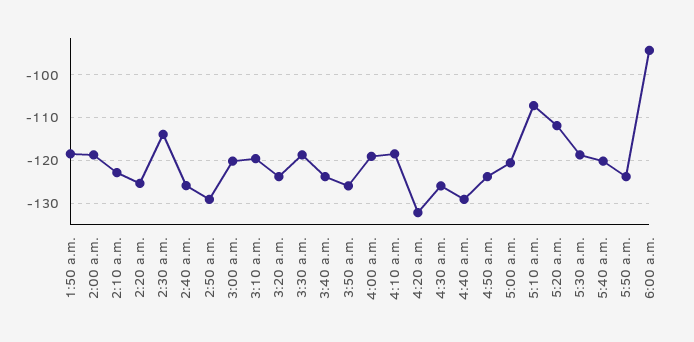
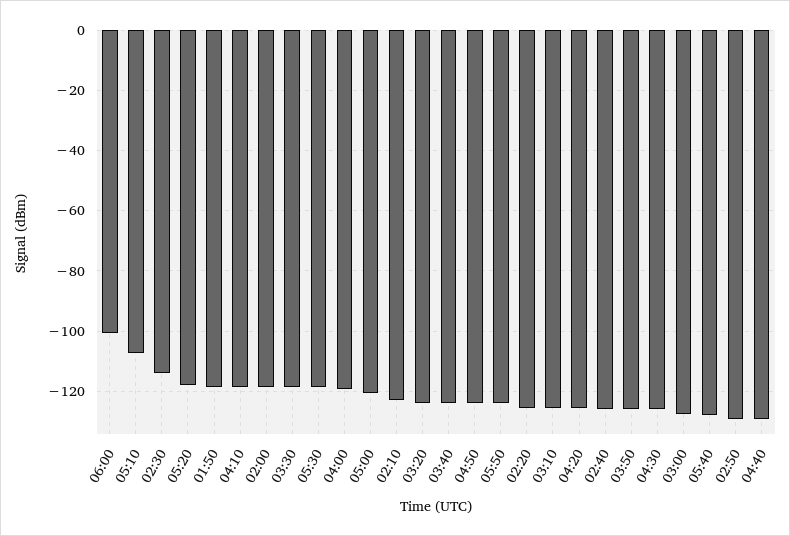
3:00 a.m.: -120 -> -128
3:10 a.m.: -120 -> -126
4:20 a.m.: -132 -> -126
5:20 a.m.: -112 -> -118
5:40 a.m.: -120 -> -128
6:00 a.m.: -94 -> -100

